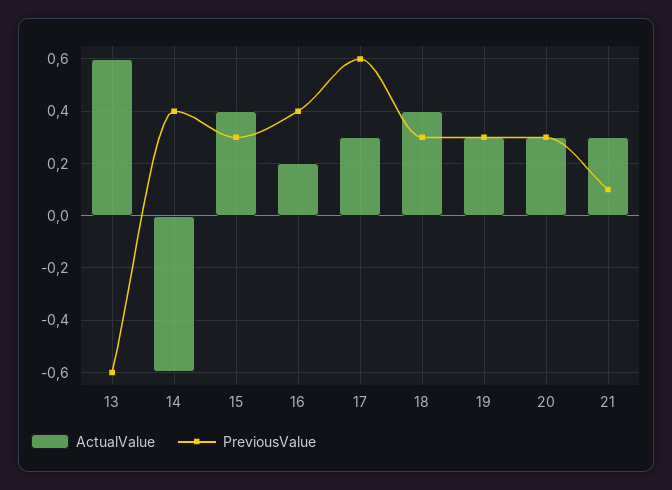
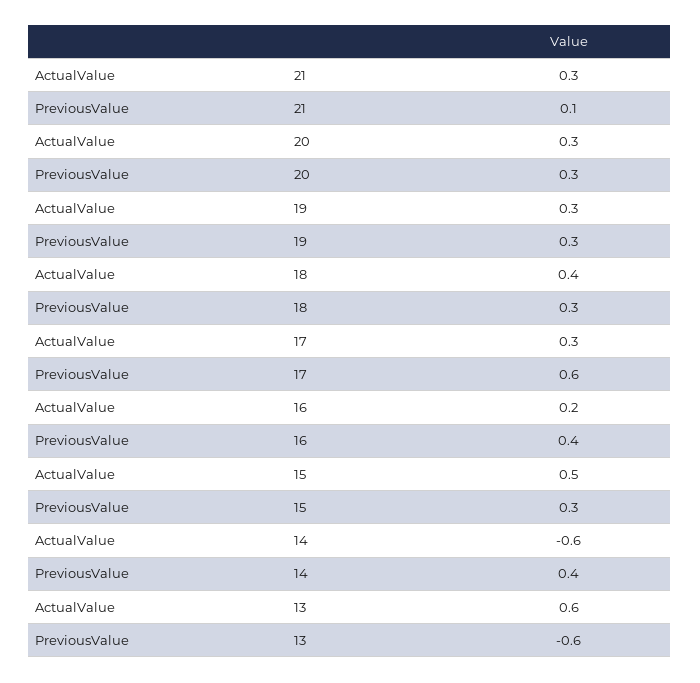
ActualValue, 15: 0.4 -> 0.5

